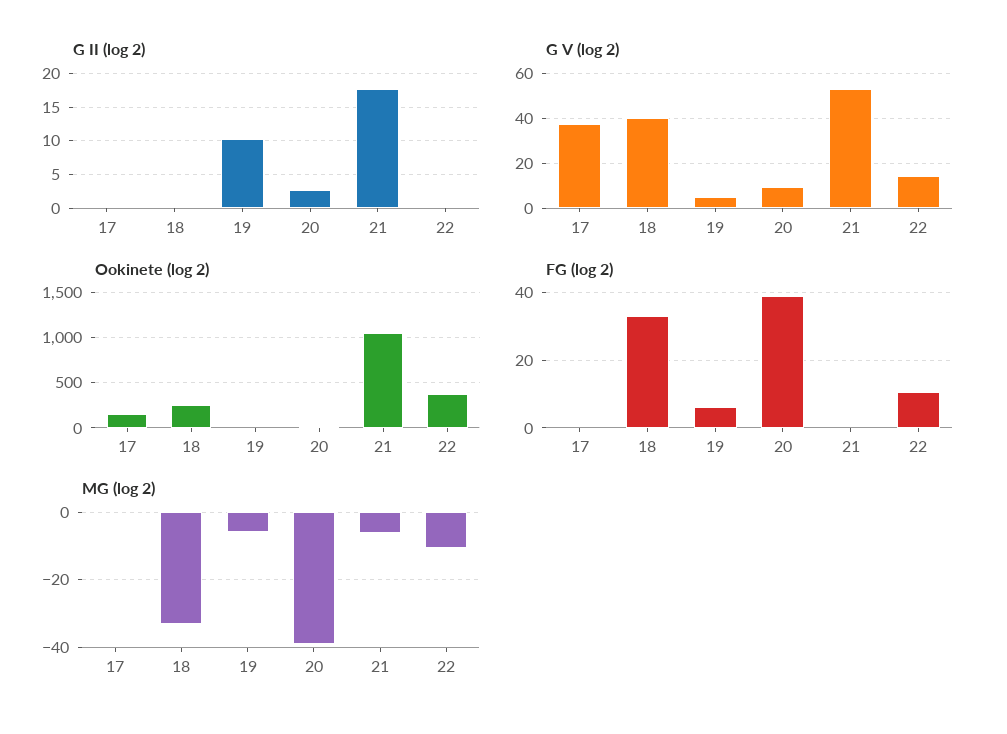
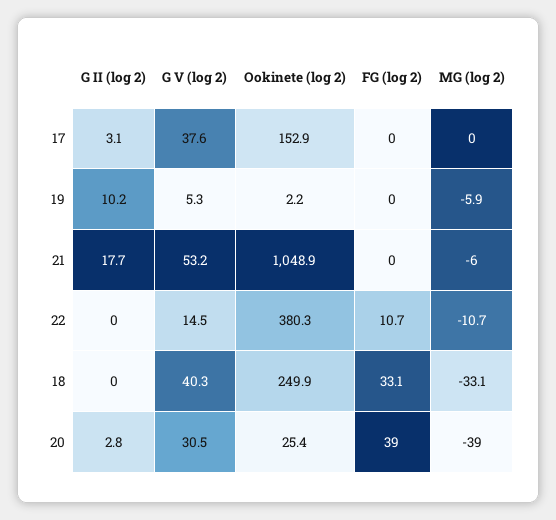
G II (log 2), 17: 0 -> 3.1
G V (log 2), 20: 10 -> 30.5
FG (log 2), 19: 6 -> 0

